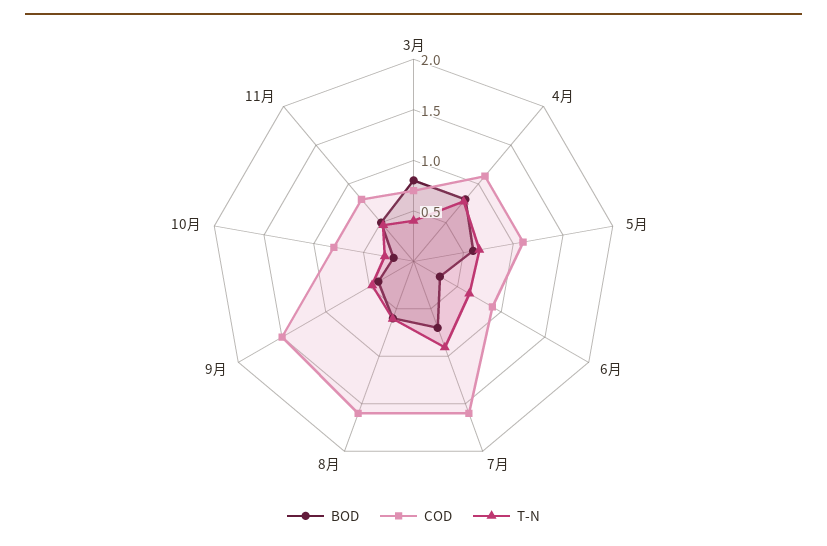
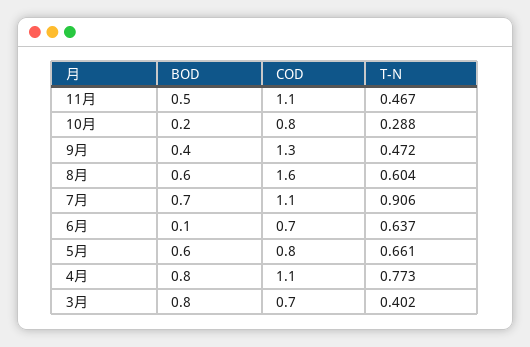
COD, 5月: 1.1 -> 0.8
BOD, 6月: 0.3 -> 0.1
COD, 6月: 0.9 -> 0.7
COD, 7月: 1.6 -> 1.1
COD, 9月: 1.5 -> 1.3
COD, 11月: 0.8 -> 1.1

